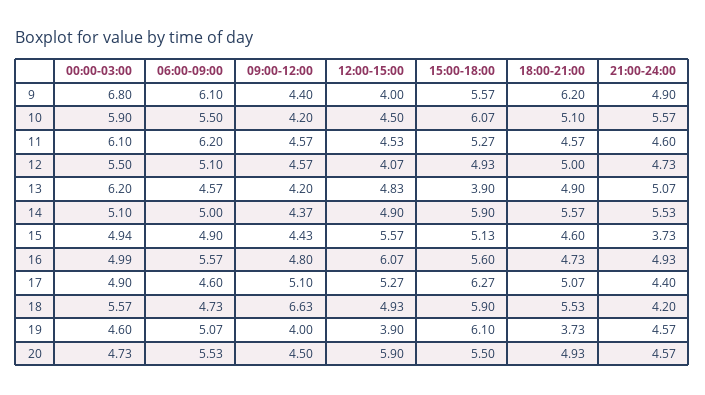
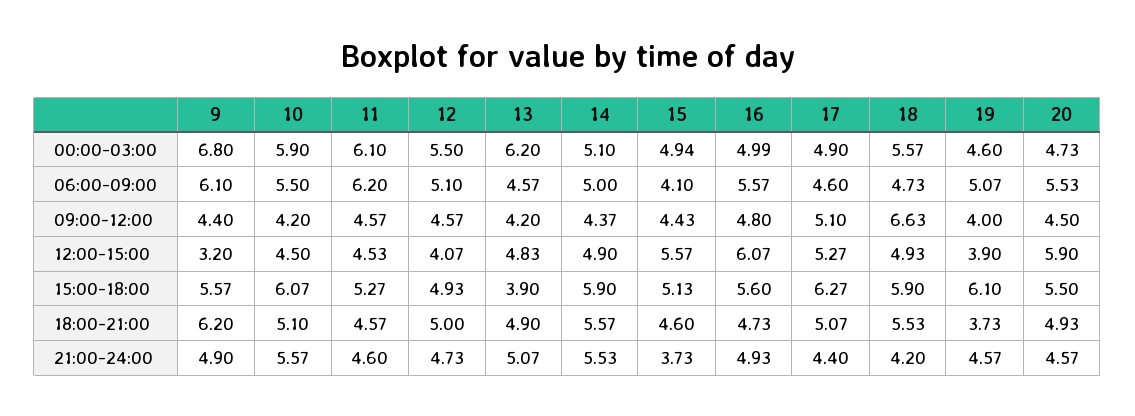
12:00-15:00, 9: 4 -> 3.2
06:00-09:00, 15: 4.9 -> 4.1

